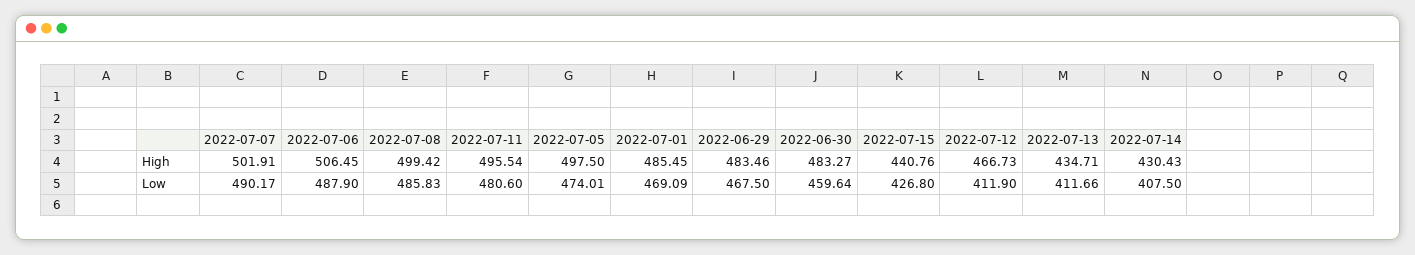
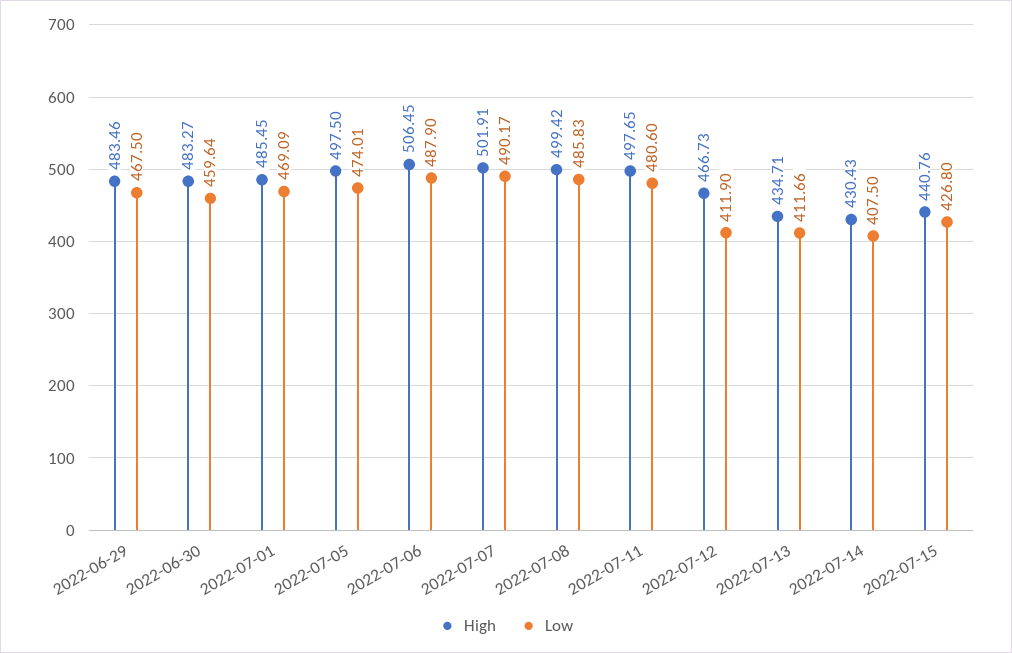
High, 2022-07-11: 495.54 -> 497.65

